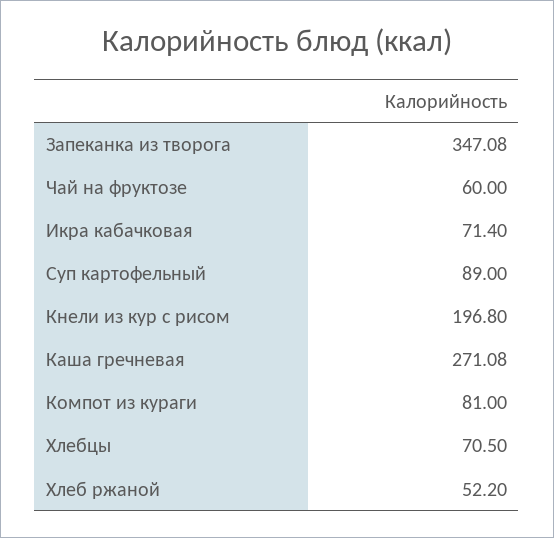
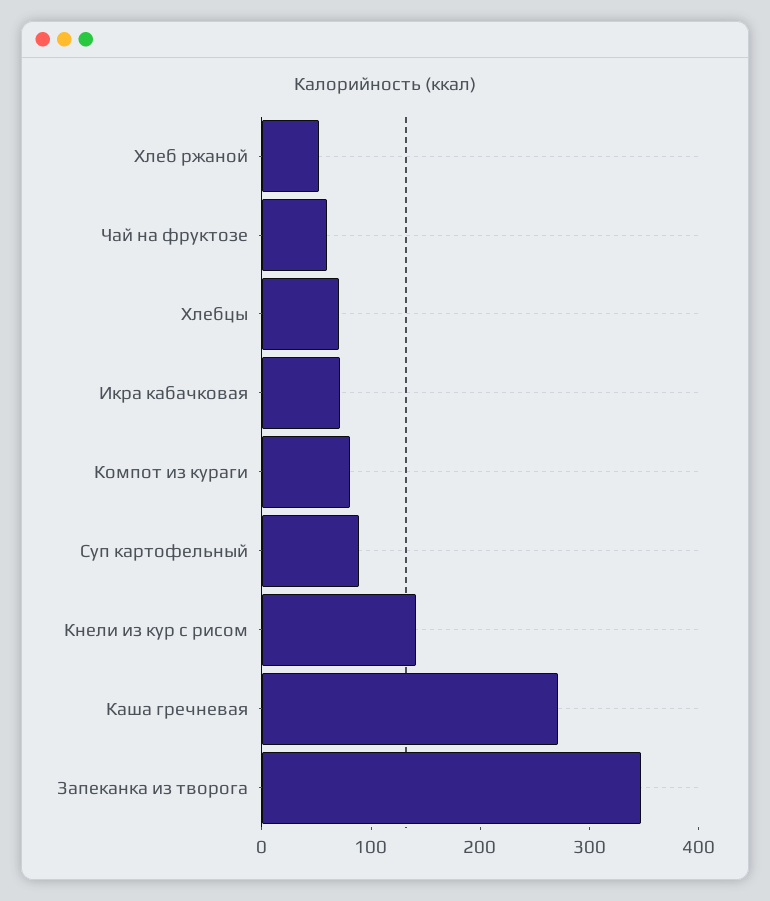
Кнели из кур с рисом: 196.8 -> 140

